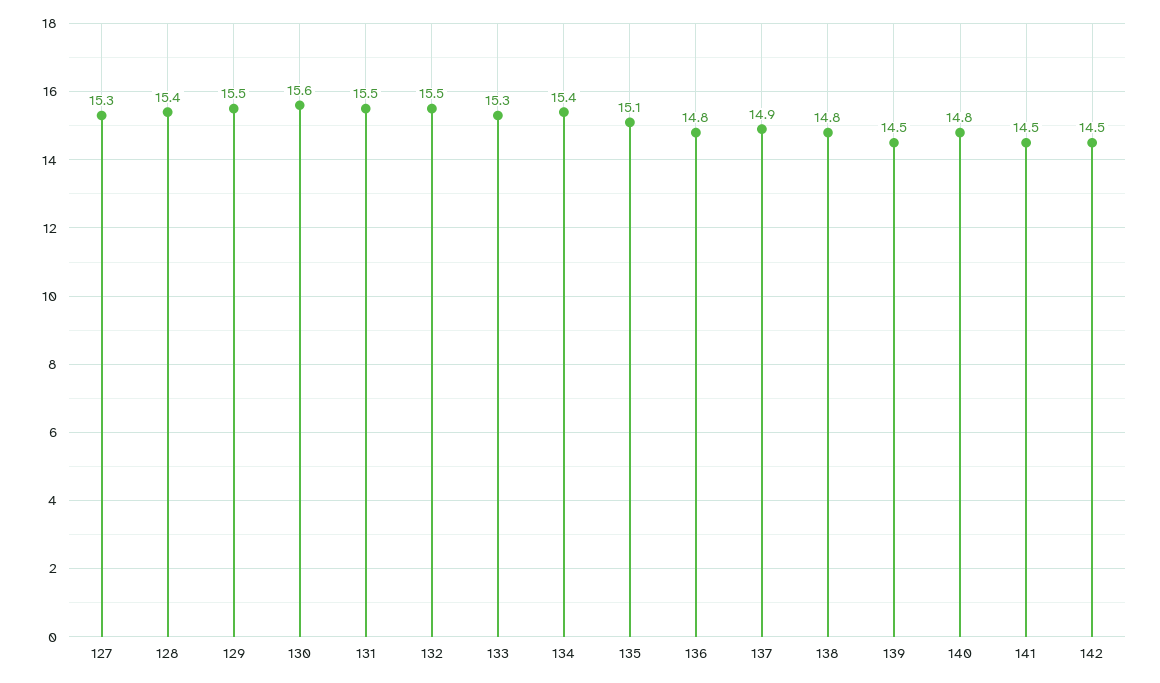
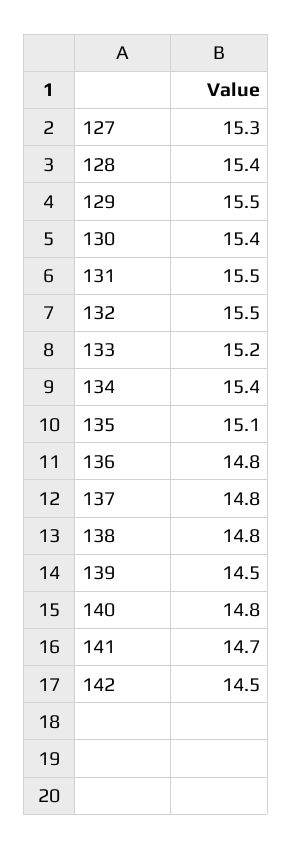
130: 15.6 -> 15.4
133: 15.3 -> 15.2
137: 14.9 -> 14.8
141: 14.5 -> 14.7

